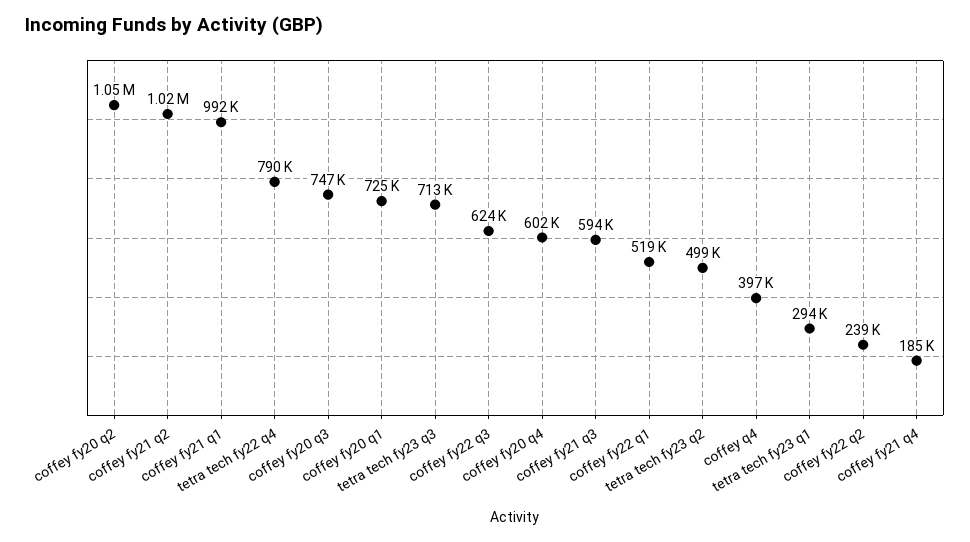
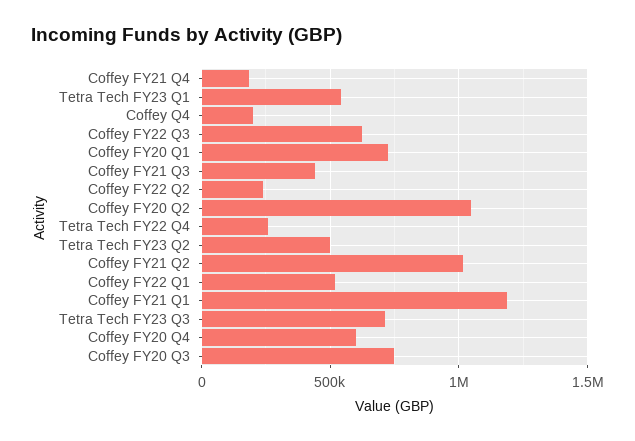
coffey fy21 q1: 992000 -> 1200000
tetra tech fy22 q4: 790000 -> 250000
coffey fy21 q3: 594000 -> 450000
coffey q4: 397000 -> 200000
tetra tech fy23 q1: 294000 -> 550000

